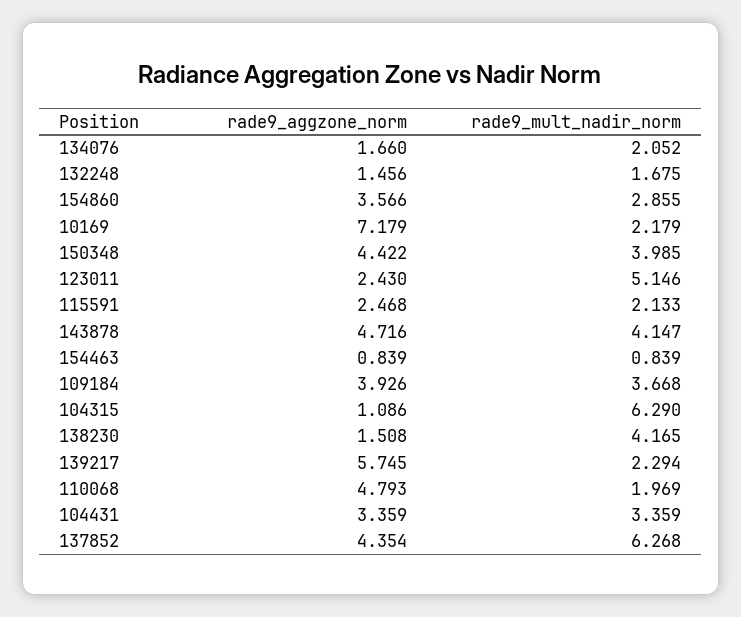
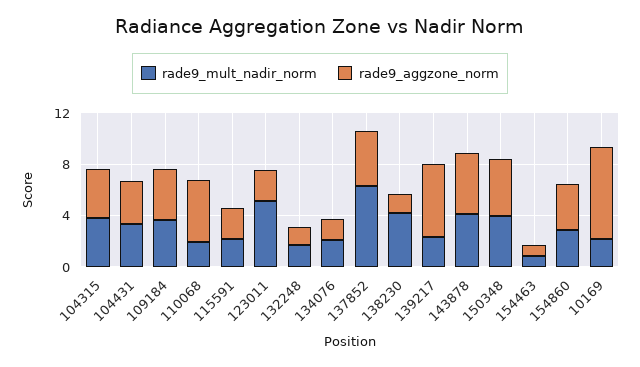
rade9_aggzone_norm, 104315: 1.086 -> 4
rade9_mult_nadir_norm, 104315: 6.29 -> 4

